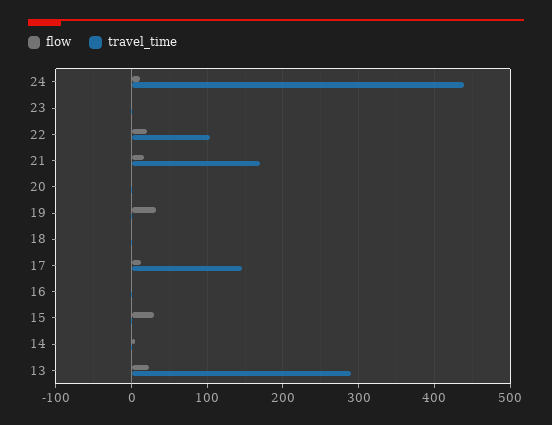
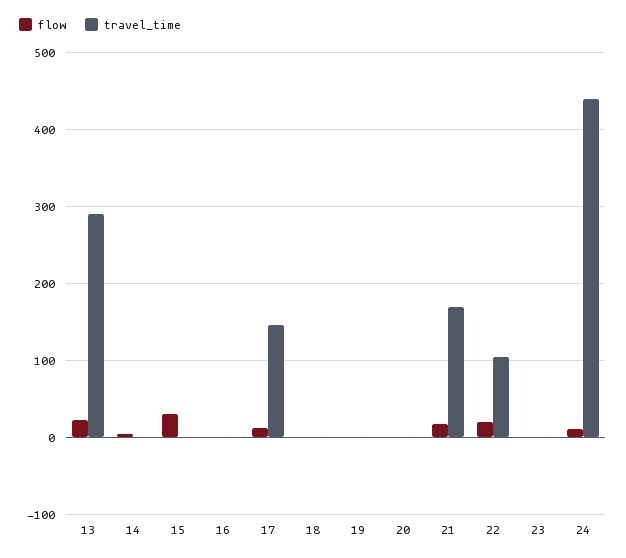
flow, 19: 30 -> 0

